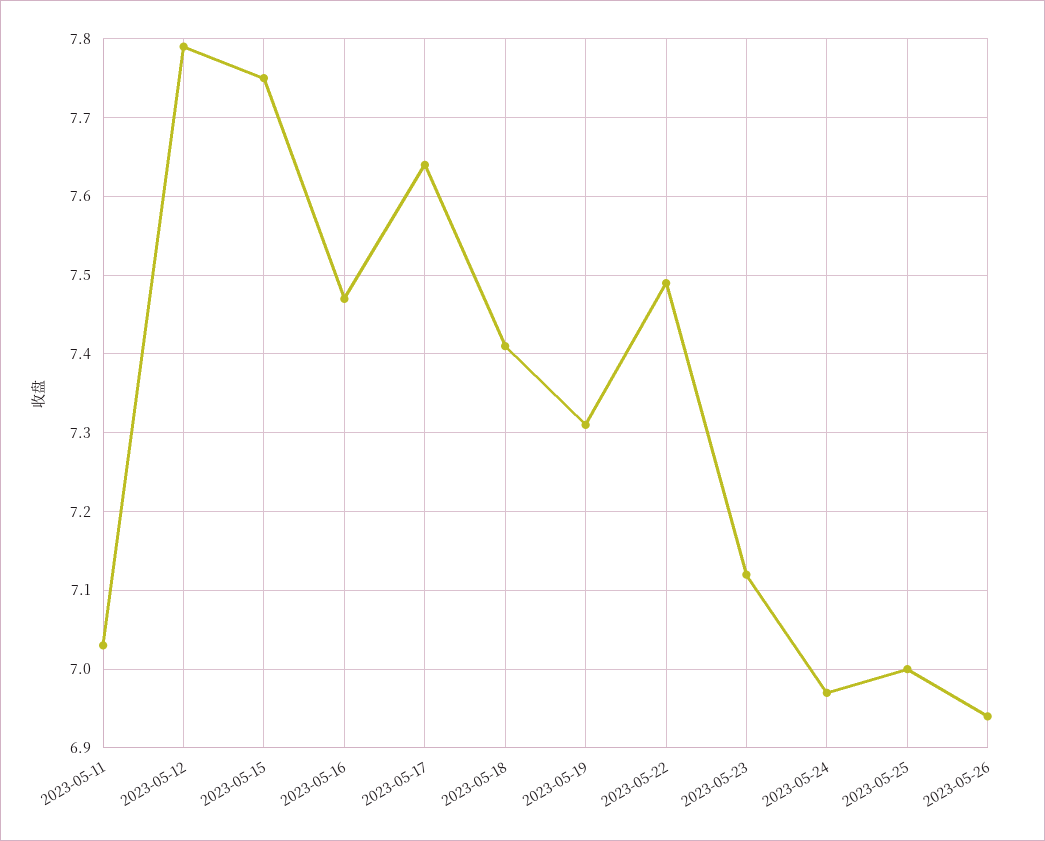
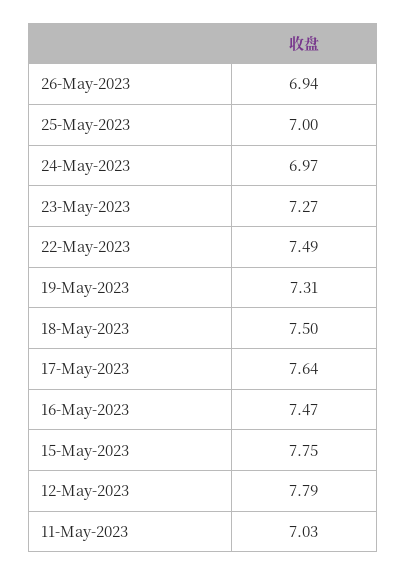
2023-05-18: 7.41 -> 7.5
2023-05-23: 7.12 -> 7.27

